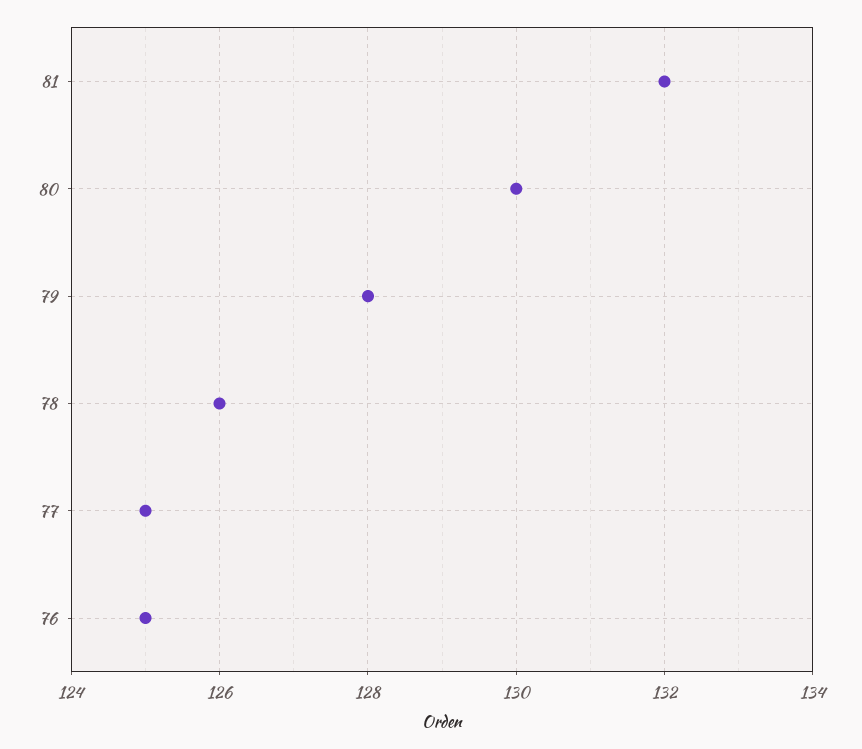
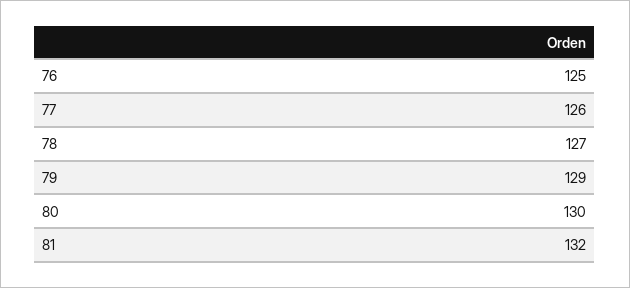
79: 128 -> 129
78: 126 -> 127
77: 125 -> 126

